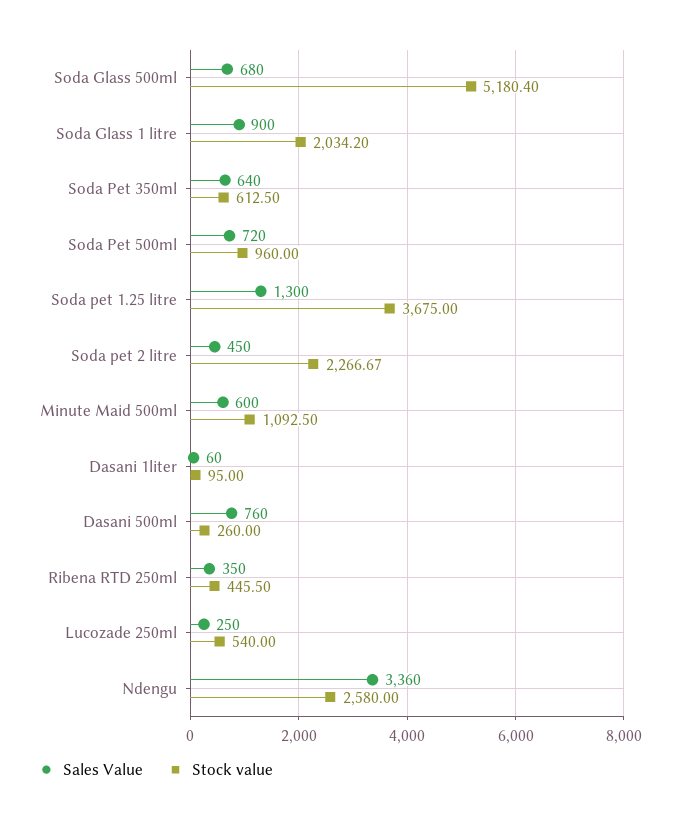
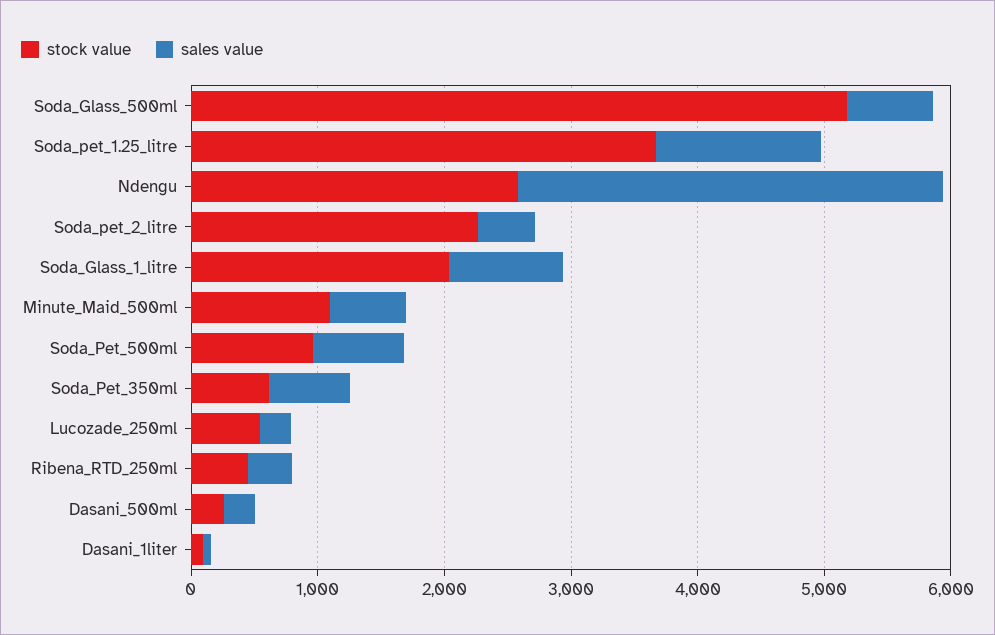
Sales Value, Dasani 500ml: 760 -> 200

